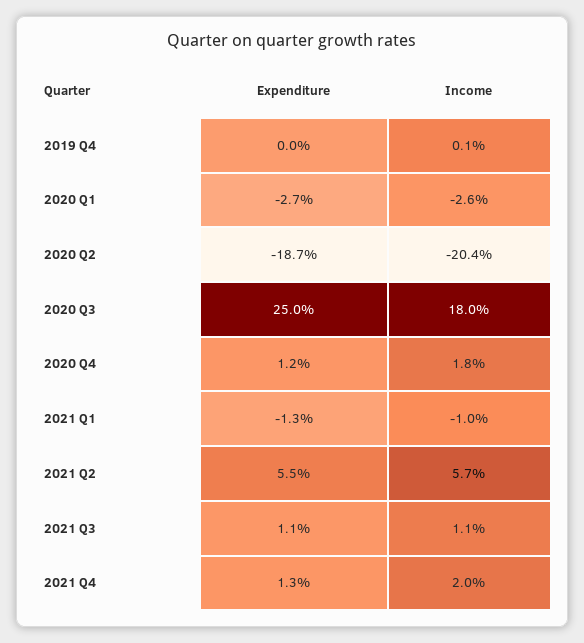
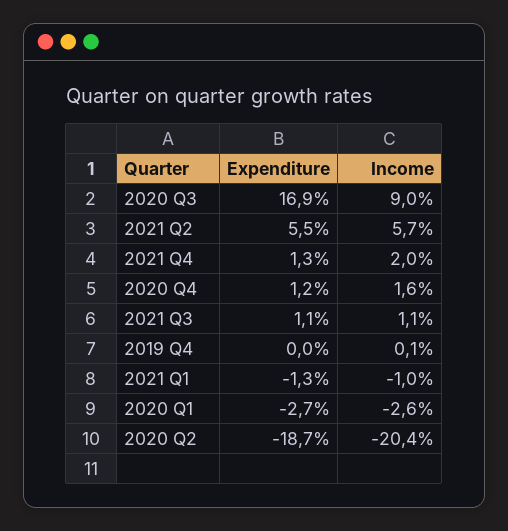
Expenditure, 2020 Q3: 25 -> 16.9
Income, 2020 Q3: 18 -> 9
Income, 2020 Q4: 1.8 -> 1.6

